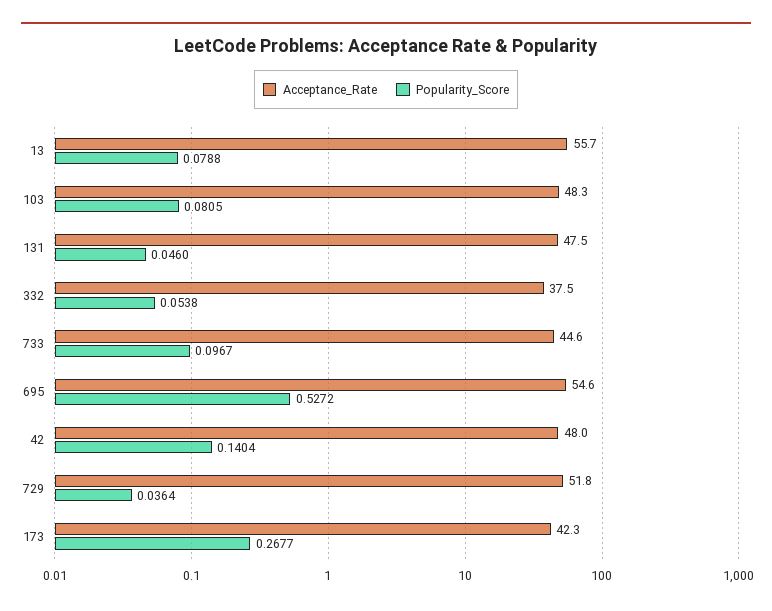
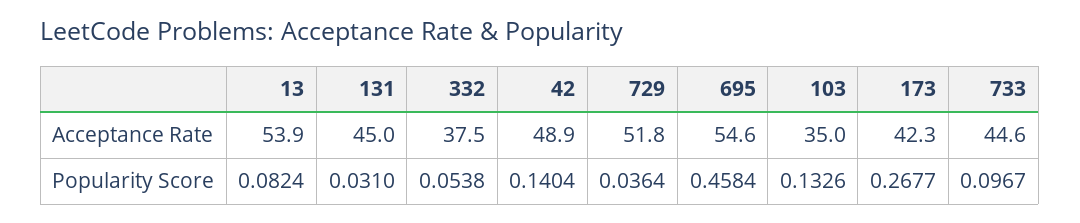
Acceptance_Rate, 13: 55.7 -> 53.9
Popularity_Score, 13: 0.0788 -> 0.0824
Acceptance_Rate, 103: 48.3 -> 35
Popularity_Score, 103: 0.0805 -> 0.1326
Acceptance_Rate, 131: 47.5 -> 45
Popularity_Score, 131: 0.046 -> 0.031
Popularity_Score, 695: 0.5272 -> 0.4584
Acceptance_Rate, 42: 48 -> 48.9

